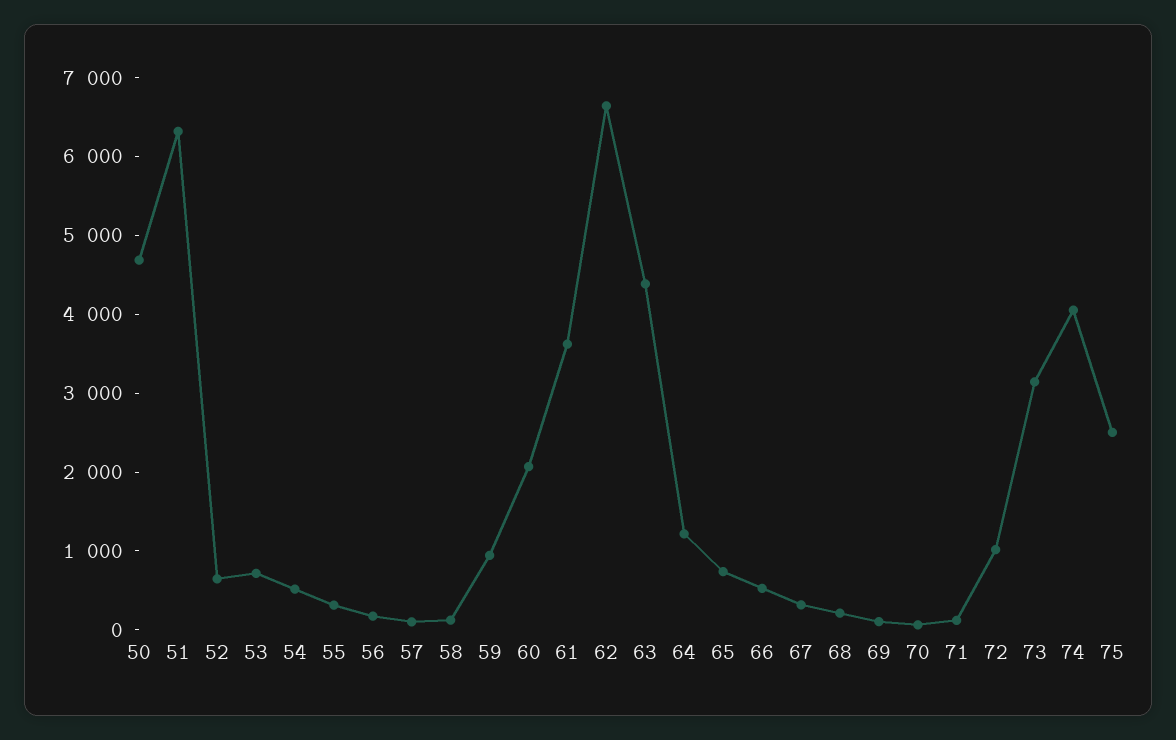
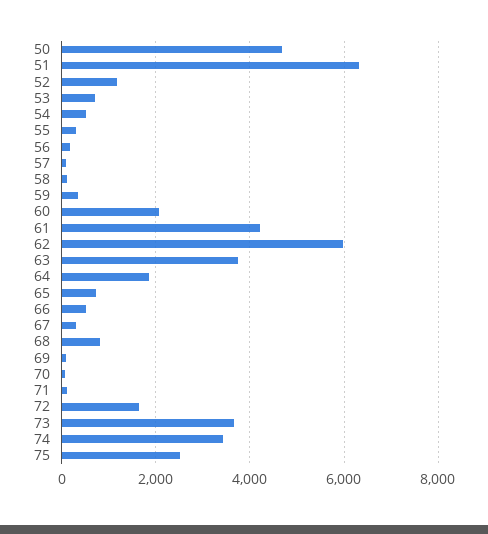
52: 600 -> 1200
59: 1000 -> 400
61: 3600 -> 4200
62: 6600 -> 6000
63: 4400 -> 3800
64: 1200 -> 1800
68: 200 -> 800
72: 1000 -> 1600
73: 3200 -> 3600
74: 4000 -> 3400

